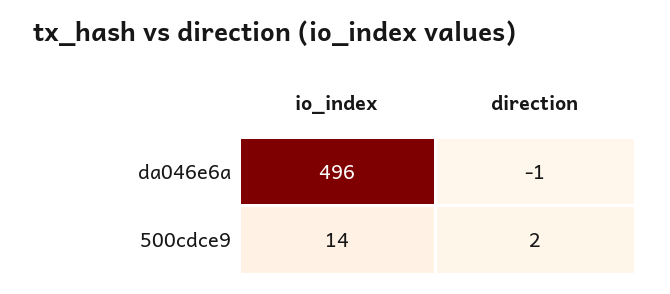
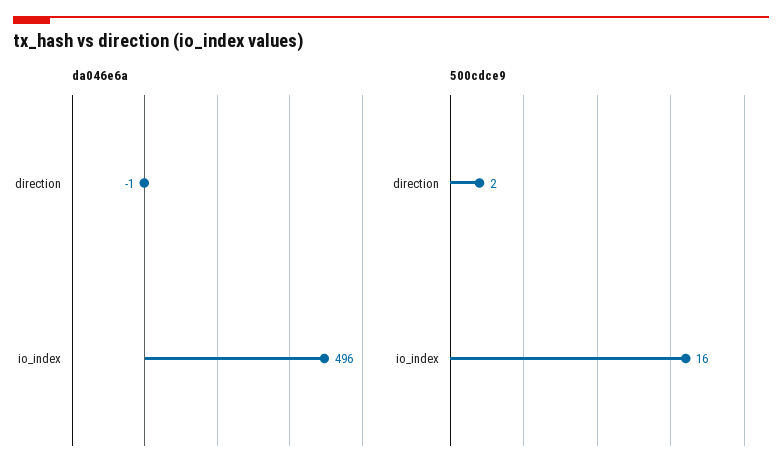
500cdce9, io_index: 14 -> 16

